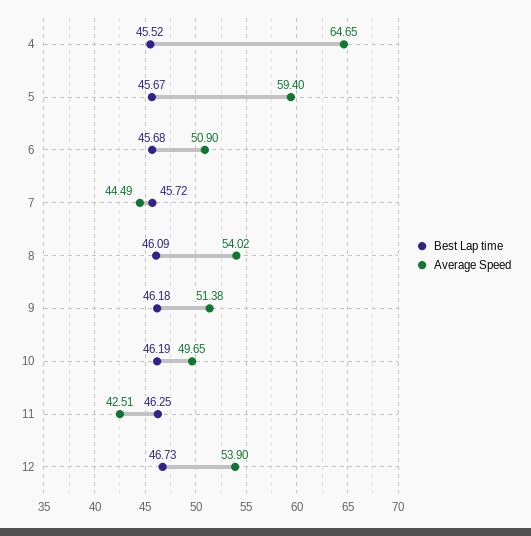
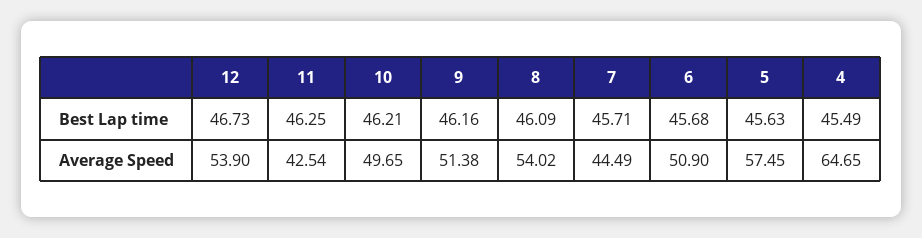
Best Lap time, 4: 45.52 -> 45.49
Best Lap time, 5: 45.67 -> 45.63
Average Speed, 5: 59.4 -> 57.45
Best Lap time, 7: 45.72 -> 45.71
Best Lap time, 9: 46.18 -> 46.16
Best Lap time, 10: 46.19 -> 46.21
Average Speed, 11: 42.51 -> 42.54

